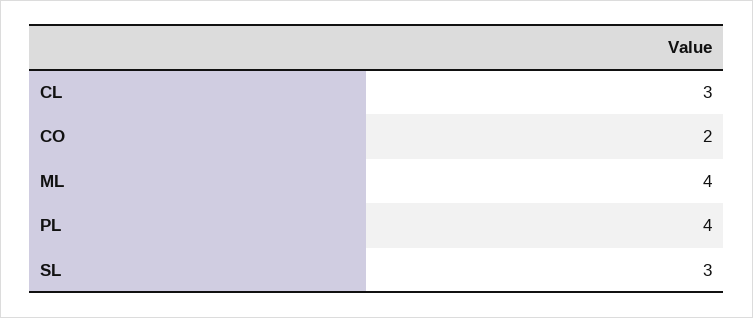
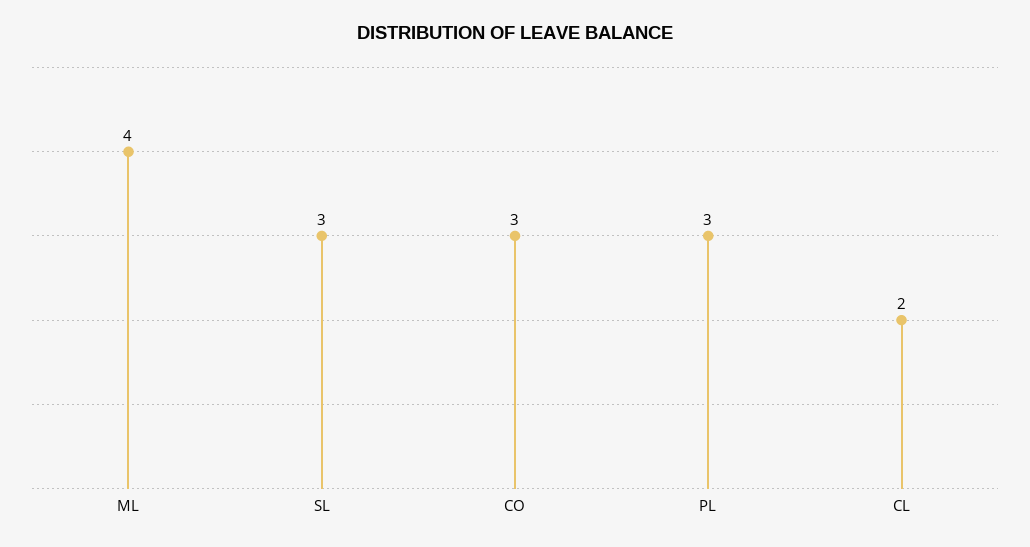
CL: 3 -> 2
CO: 2 -> 3
PL: 4 -> 3

